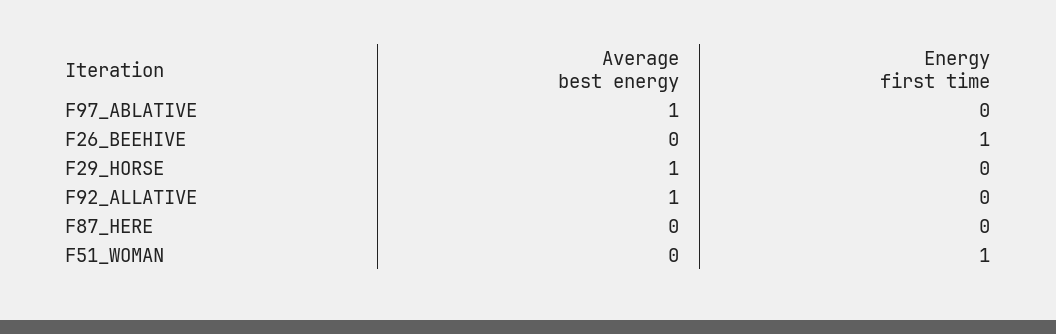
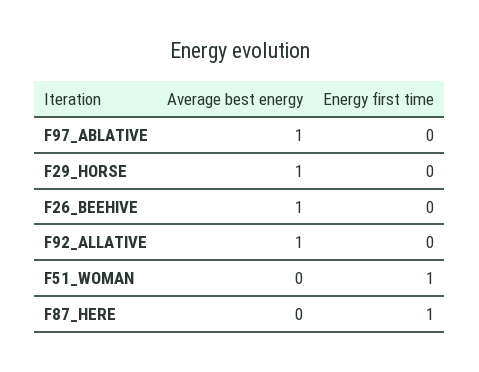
Average best energy, F26_BEEHIVE: 0 -> 1
Energy first time, F26_BEEHIVE: 1 -> 0
Energy first time, F87_HERE: 0 -> 1

